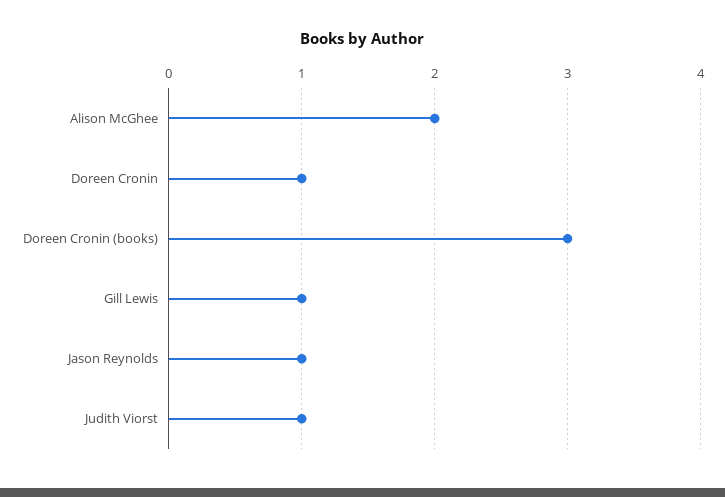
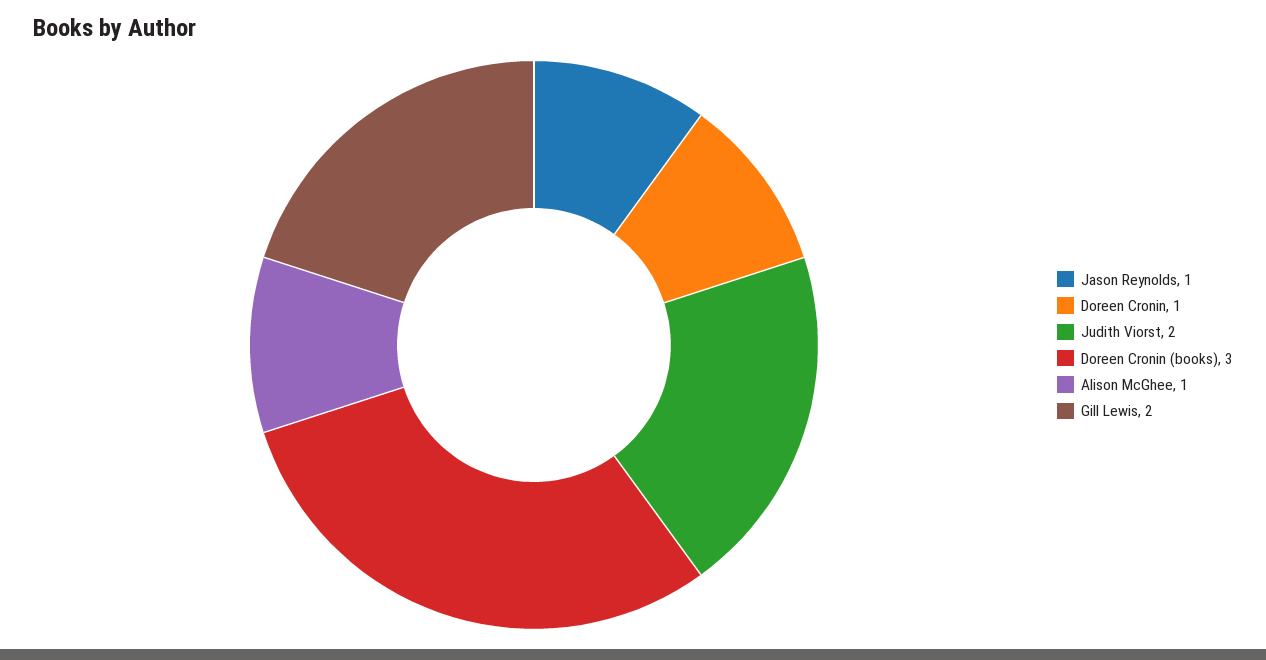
Alison McGhee: 2 -> 1
Gill Lewis: 1 -> 2
Judith Viorst: 1 -> 2

